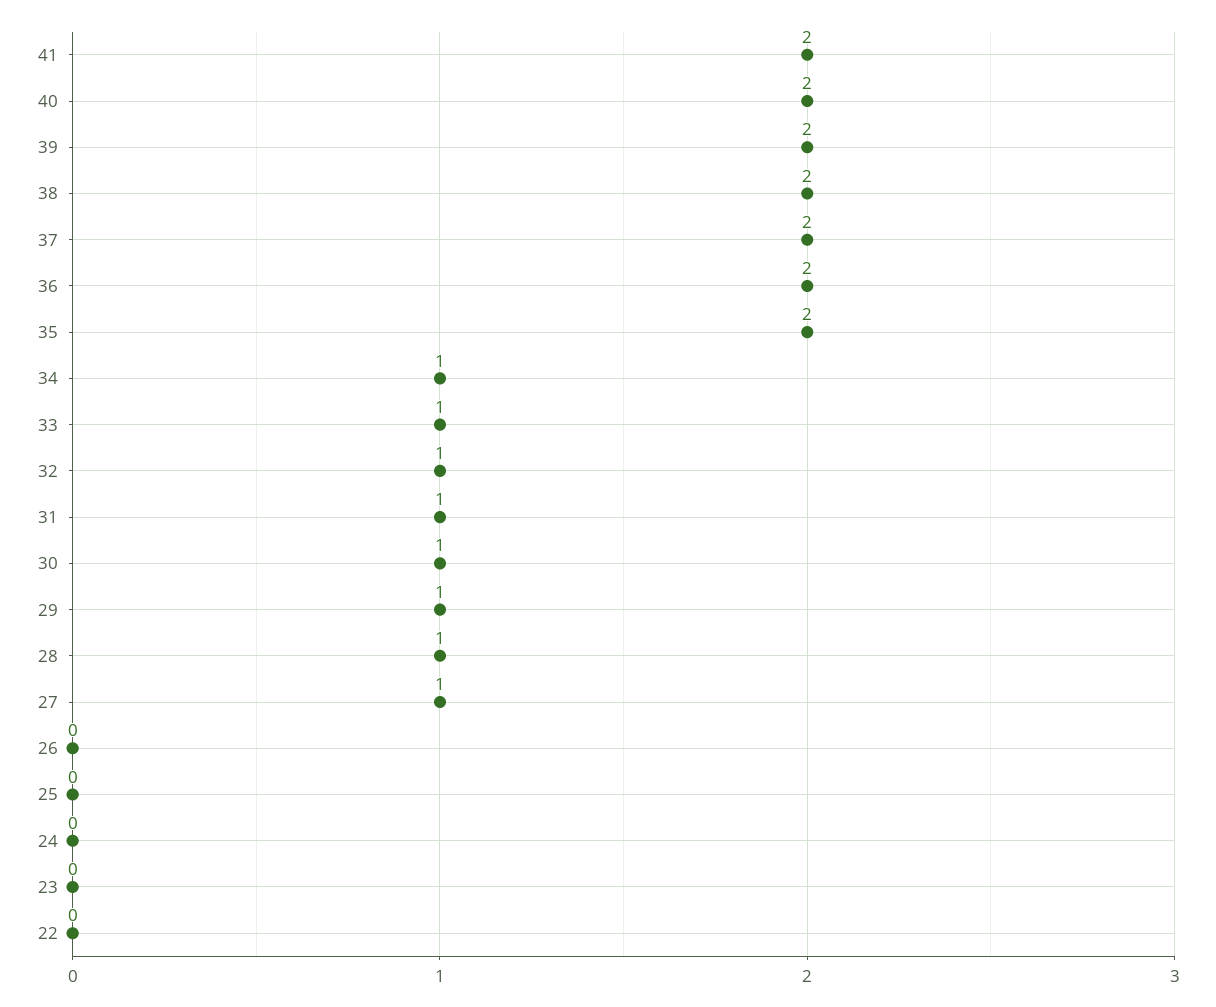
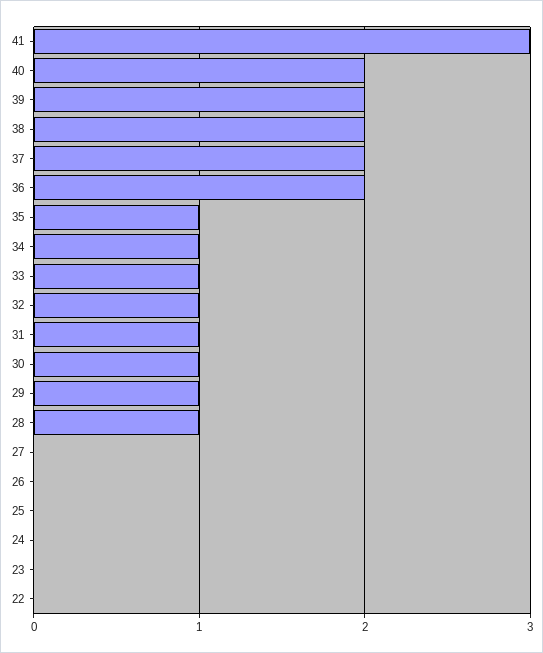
41: 2 -> 3
35: 2 -> 1
27: 1 -> 0

